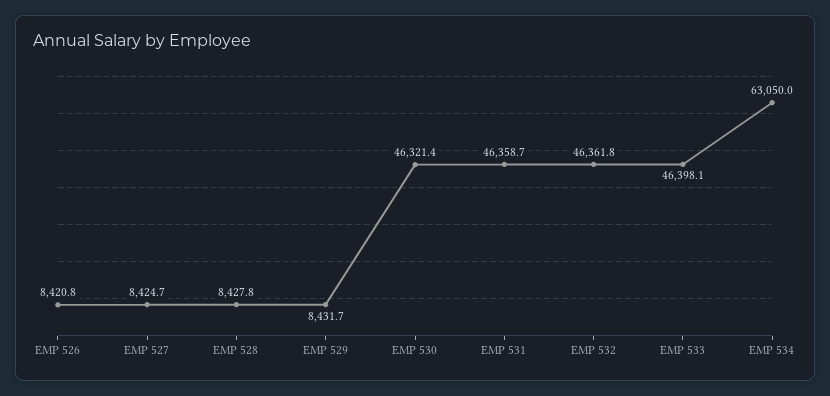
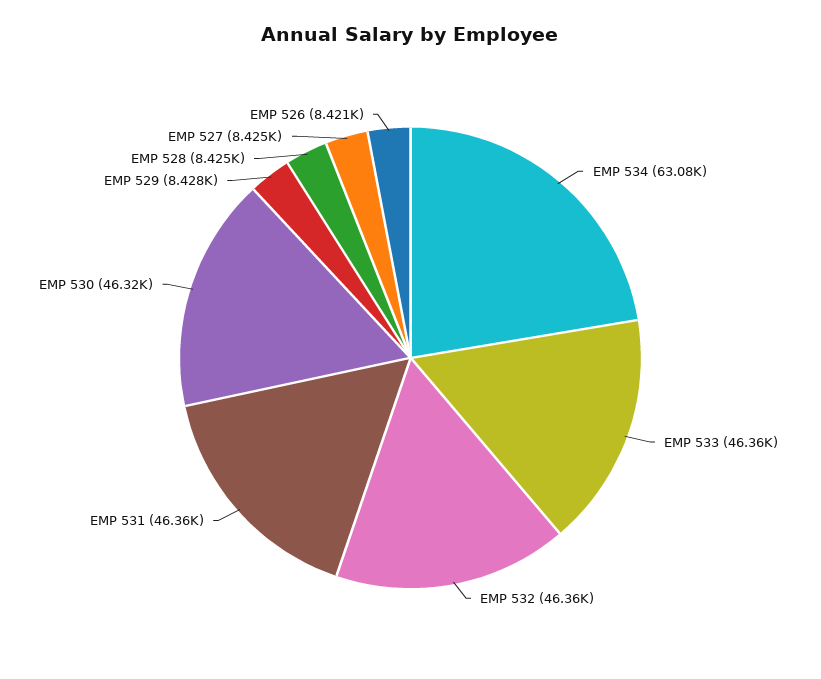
EMP 528: 8427.8 -> 8425
EMP 529: 8431.7 -> 8428
EMP 533: 46398.1 -> 46360
EMP 534: 63050 -> 63080

